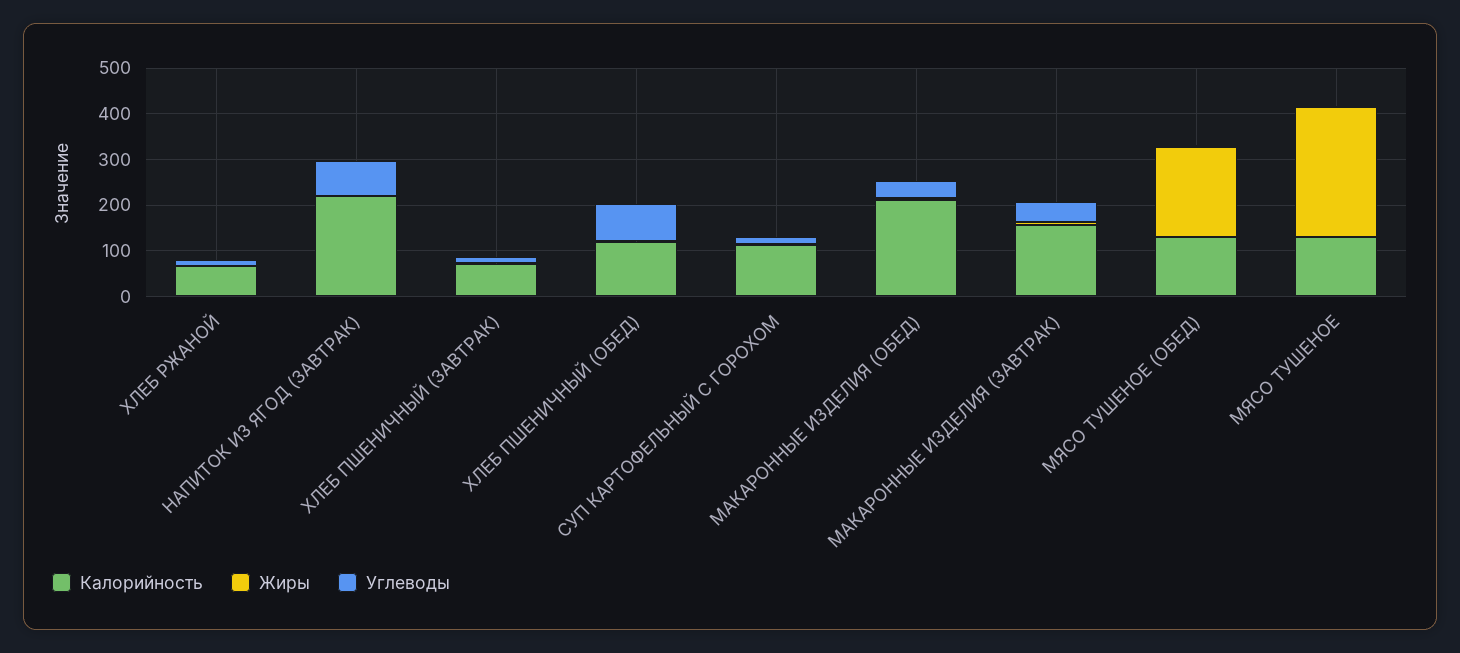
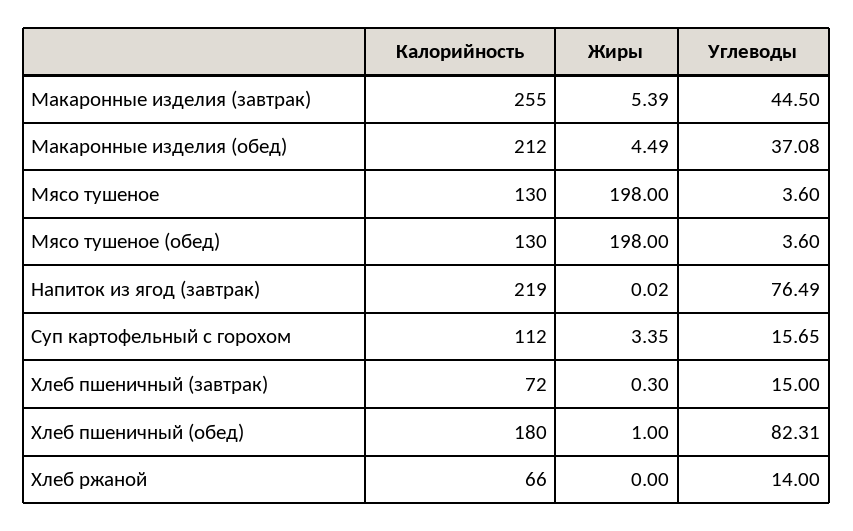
Калорийность, ХЛЕБ ПШЕНИЧНЫЙ (ОБЕД): 120 -> 180
Калорийность, МАКАРОННЫЕ ИЗДЕЛИЯ (ЗАВТРАК): 160 -> 255
Жиры, МЯСО ТУШЕНОЕ: 280 -> 198

